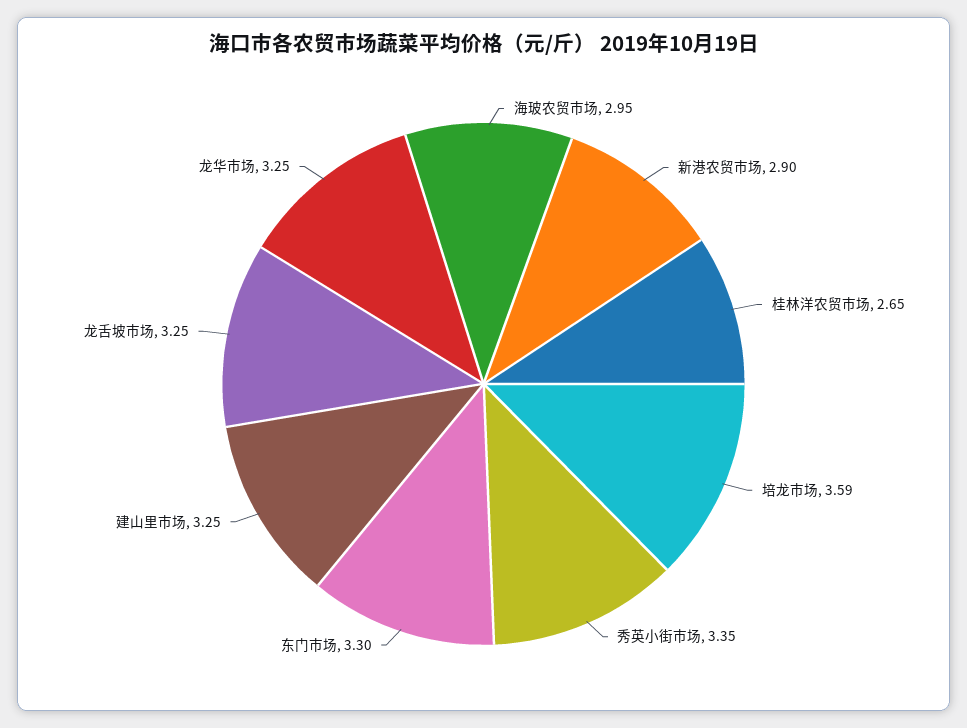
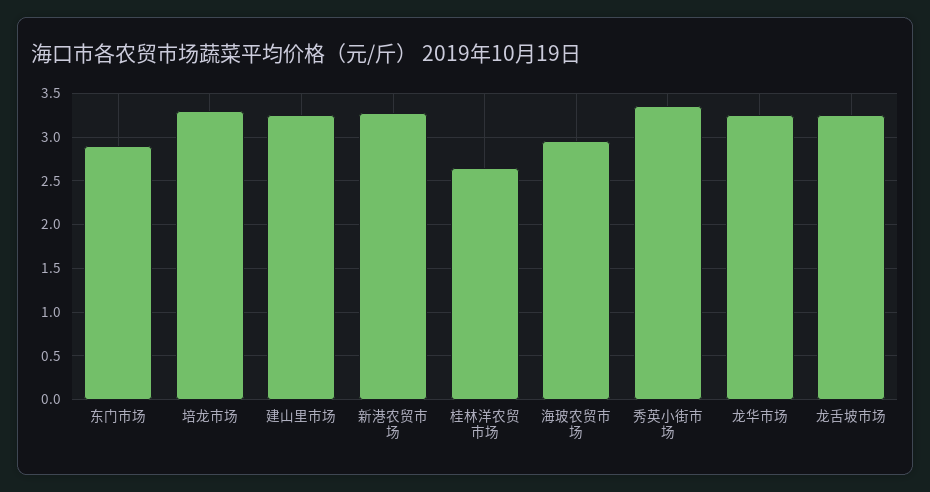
新港农贸市场: 2.9 -> 3.3
培龙市场: 3.59 -> 3.3
东门市场: 3.3 -> 2.9

